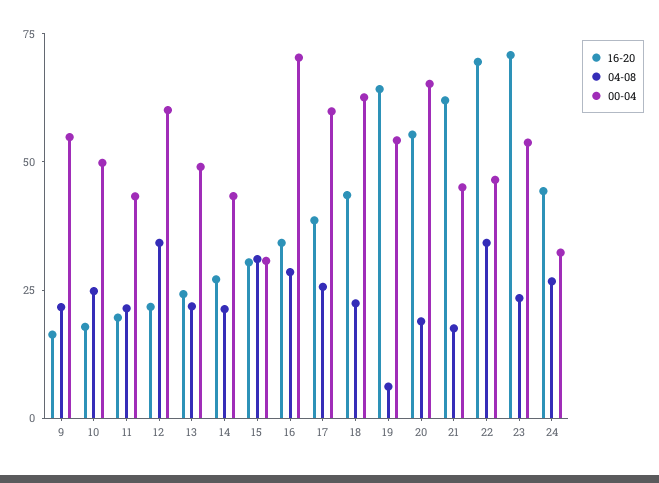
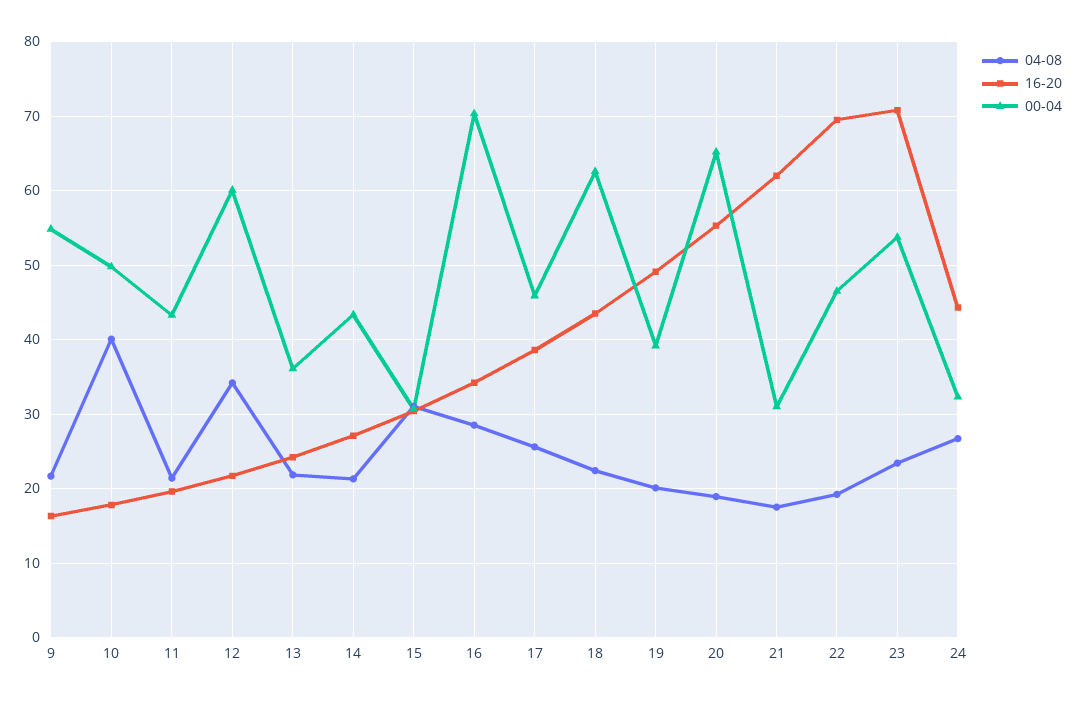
04-08, 10: 25 -> 40
00-04, 13: 50 -> 36
00-04, 17: 60 -> 46
16-20, 19: 65 -> 49
04-08, 19: 5 -> 20
00-04, 19: 55 -> 39
00-04, 21: 45 -> 31
04-08, 22: 35 -> 19

